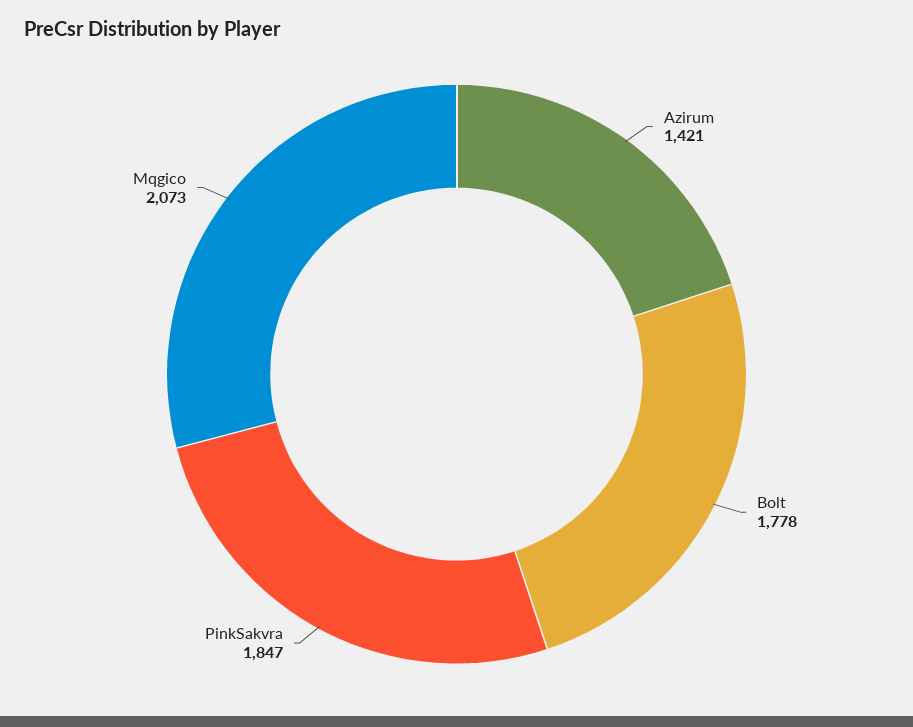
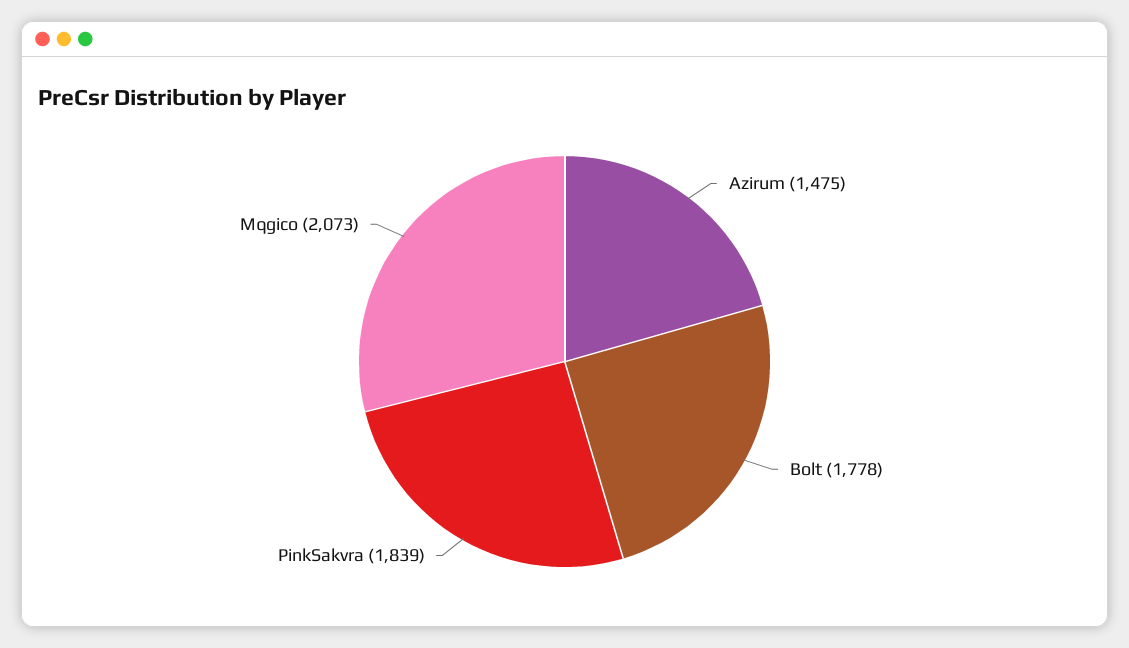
Azirum: 1421 -> 1475
PinkSakvra: 1847 -> 1839

